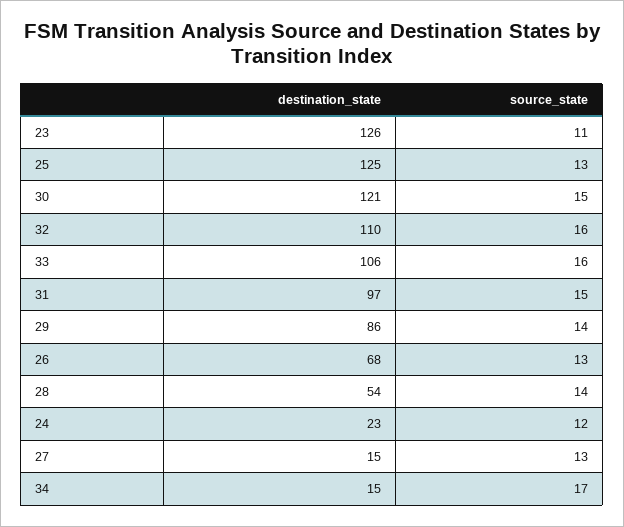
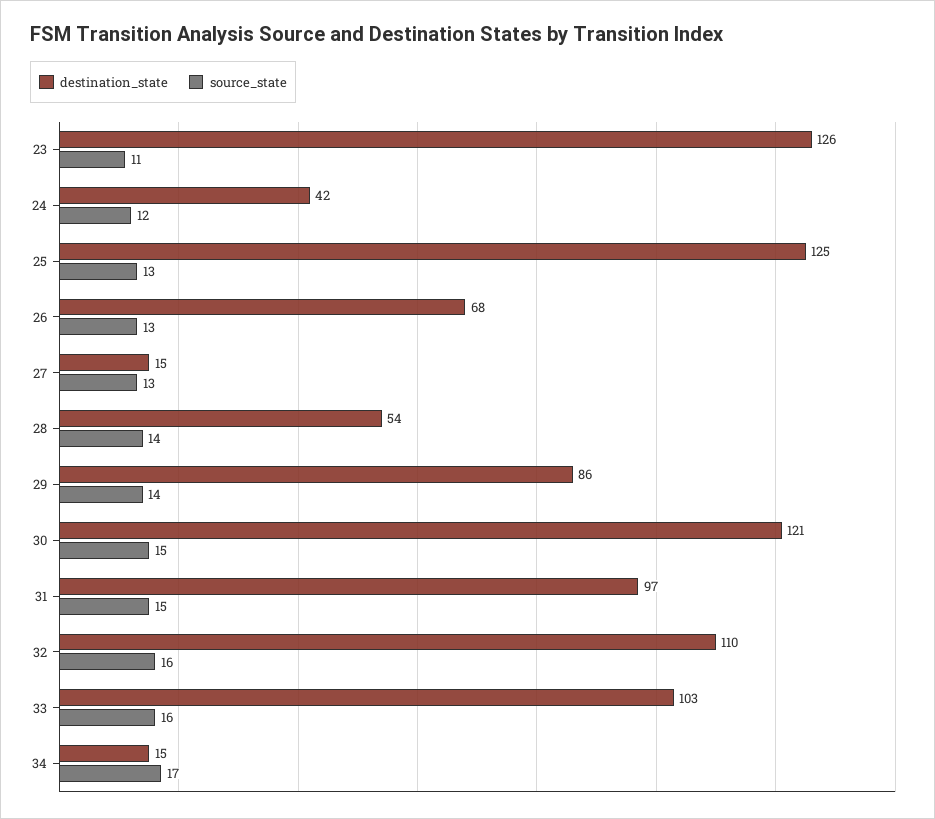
destination_state, 33: 106 -> 103
destination_state, 24: 23 -> 42

